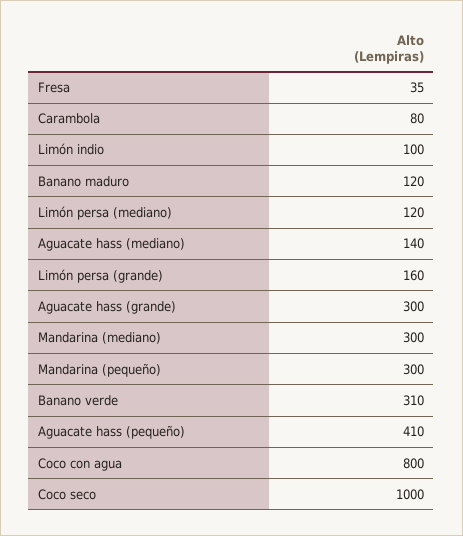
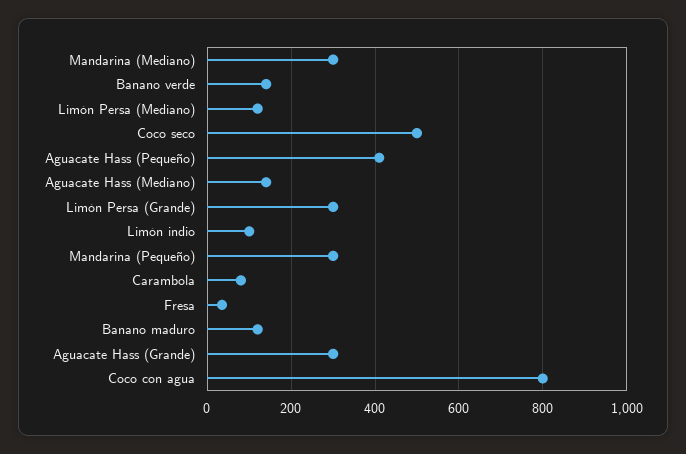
Limón persa (grande): 160 -> 300
Banano verde: 310 -> 140
Coco seco: 1000 -> 500

